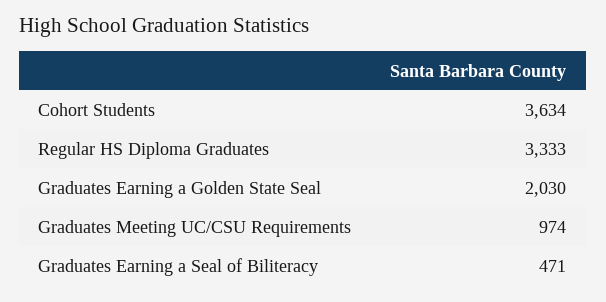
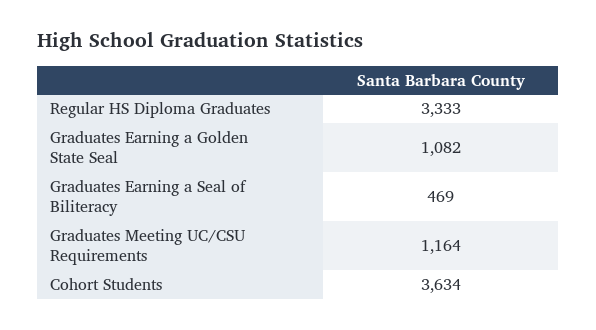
Graduates Earning a Golden State Seal: 2030 -> 1082
Graduates Meeting UC/CSU Requirements: 974 -> 1164
Graduates Earning a Seal of Biliteracy: 471 -> 469

